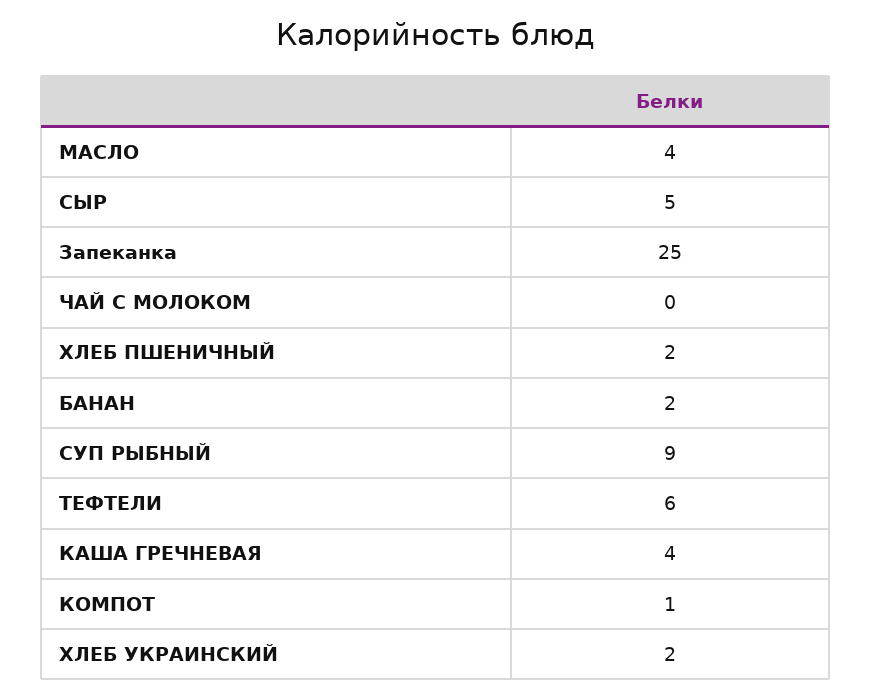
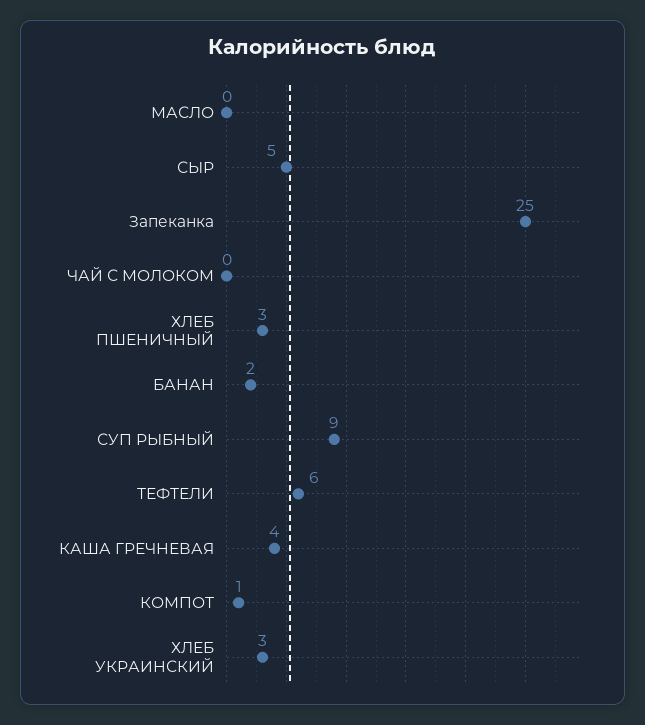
МАСЛО: 4 -> 0
ХЛЕБ ПШЕНИЧНЫЙ: 2 -> 3
ХЛЕБ УКРАИНСКИЙ: 2 -> 3

